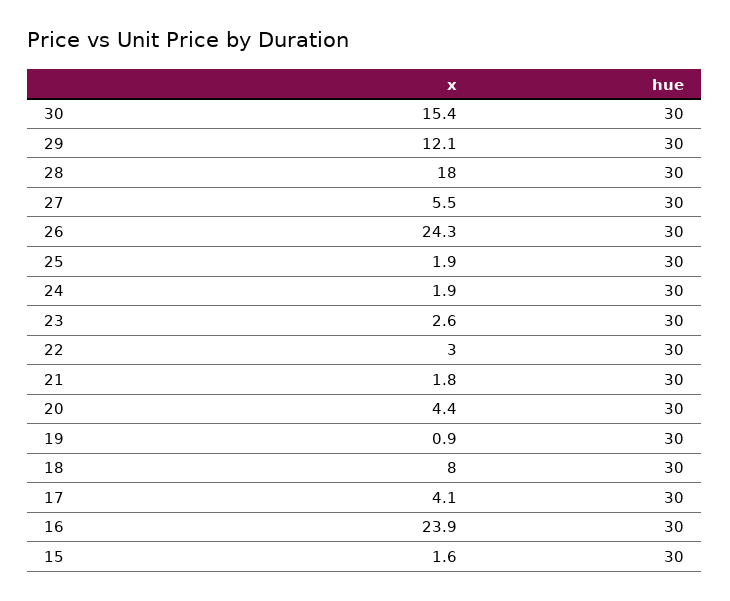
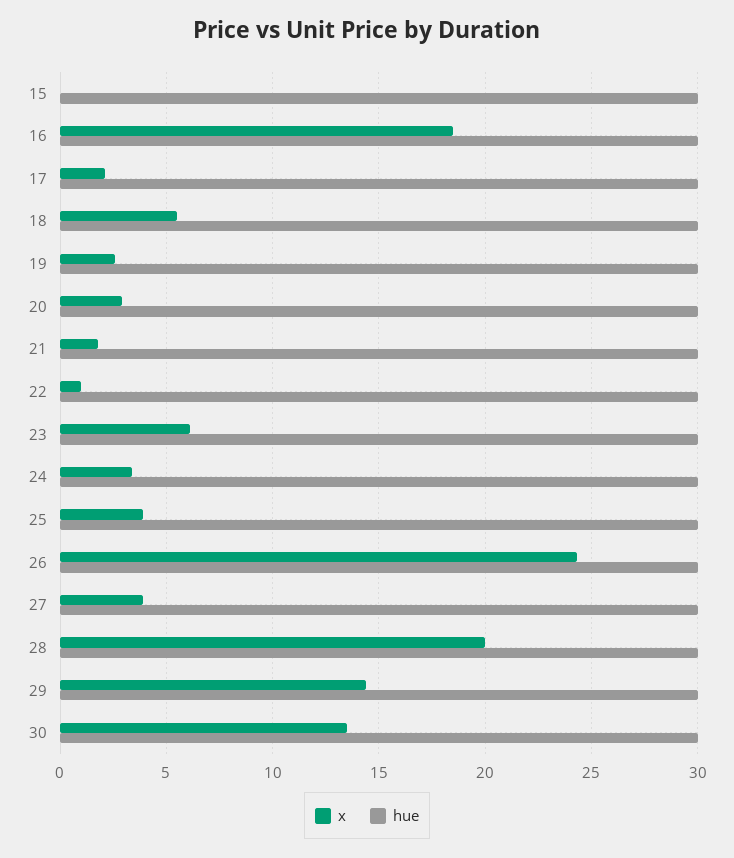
x, 30: 15.4 -> 13.5
x, 29: 12.1 -> 14.5
x, 28: 18 -> 20
x, 27: 5.5 -> 4
x, 25: 1.9 -> 4
x, 24: 1.9 -> 3.5
x, 23: 2.6 -> 6
x, 22: 3 -> 1
x, 20: 4.4 -> 3
x, 19: 0.9 -> 2.5
x, 18: 8 -> 5.5
x, 17: 4.1 -> 2
x, 16: 23.9 -> 18.5
x, 15: 1.6 -> 0

